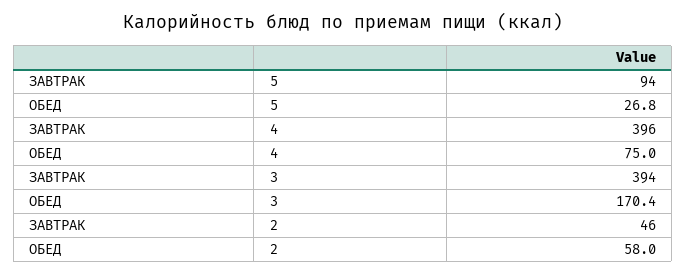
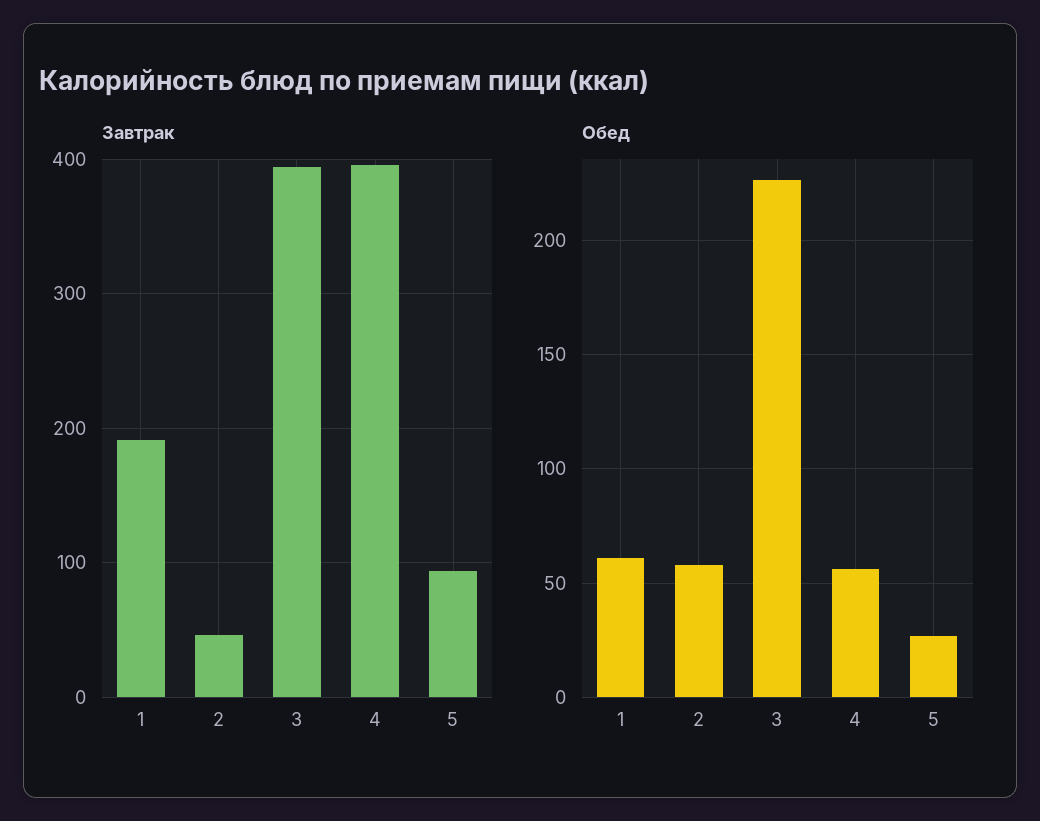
ОБЕД, 4: 75 -> 55
ОБЕД, 3: 170.4 -> 225
ЗАВТРАК, 1: none -> 190
ОБЕД, 1: none -> 60

